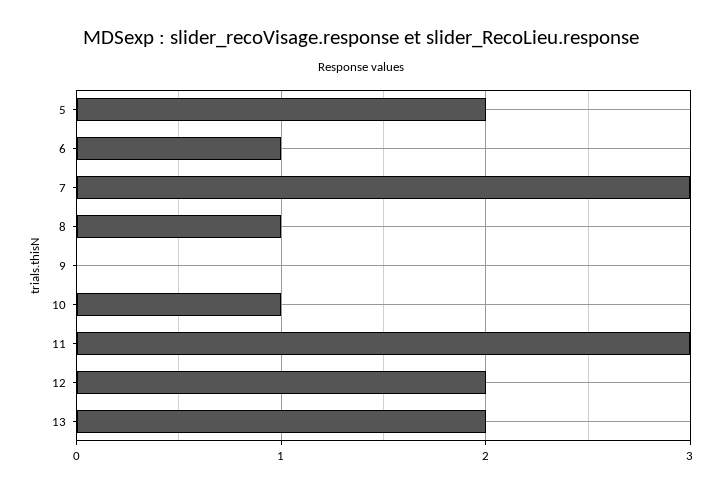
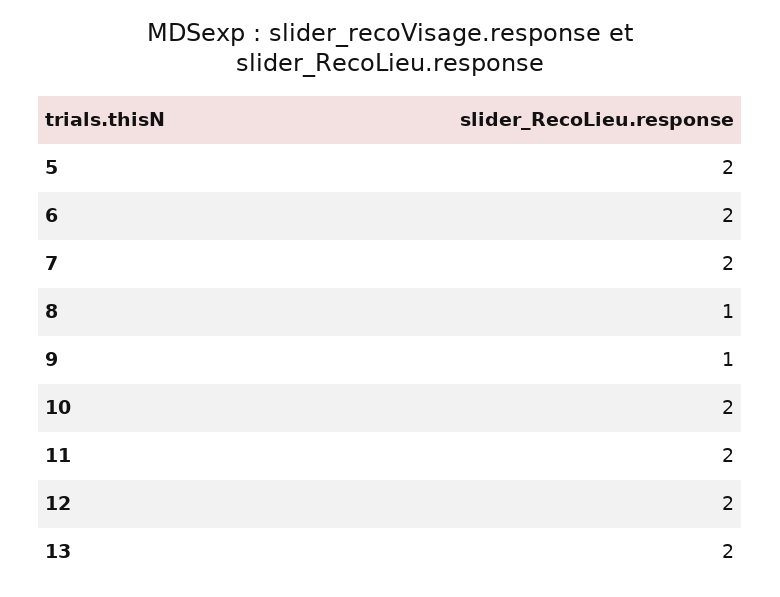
6: 1 -> 2
7: 3 -> 2
9: 0 -> 1
10: 1 -> 2
11: 3 -> 2

